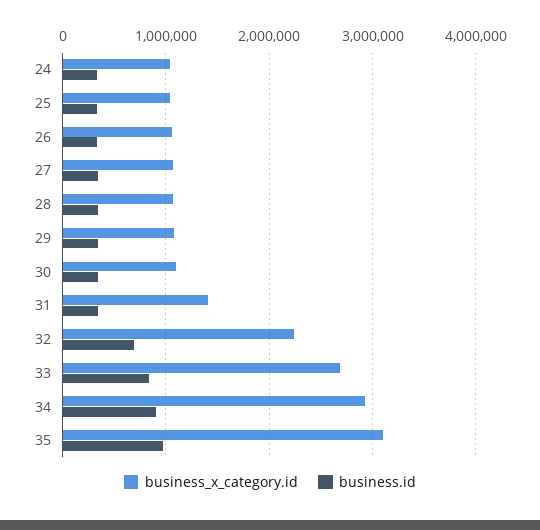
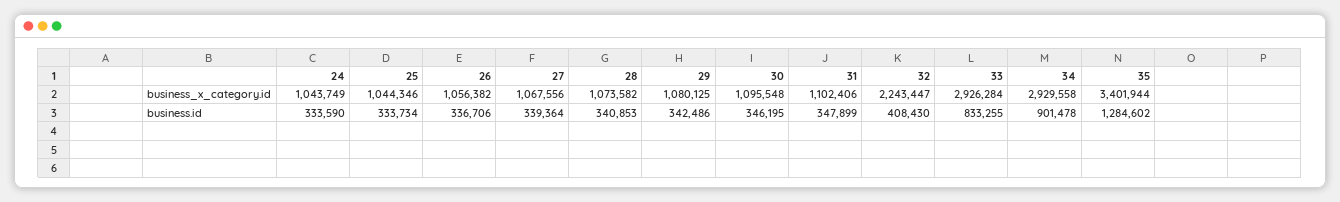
business_x_category.id, 31: 1400000 -> 1102406
business.id, 32: 700000 -> 408430
business_x_category.id, 33: 2700000 -> 2926284
business_x_category.id, 35: 3100000 -> 3401944
business.id, 35: 1000000 -> 1284602

